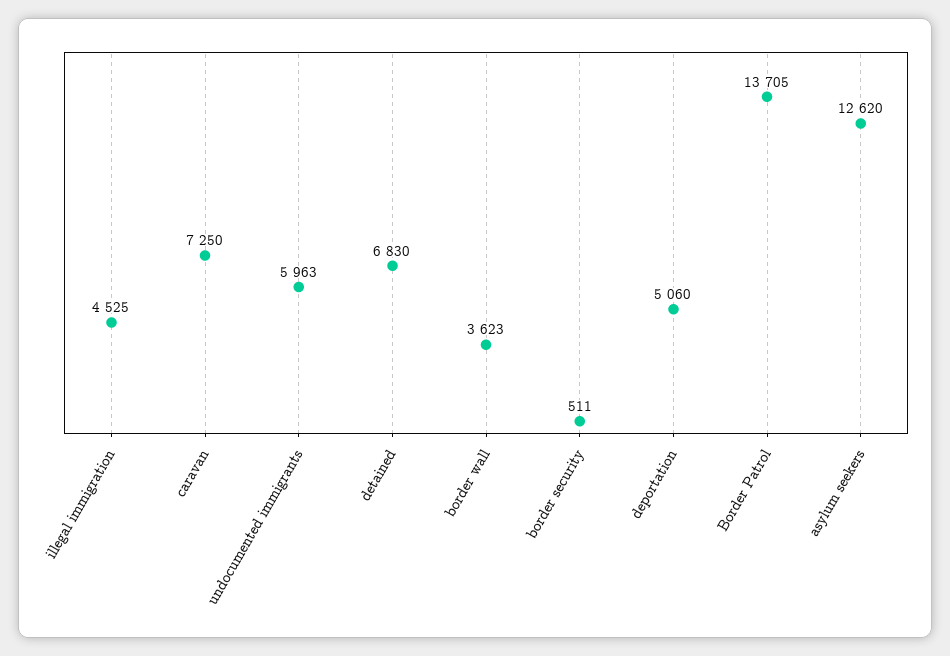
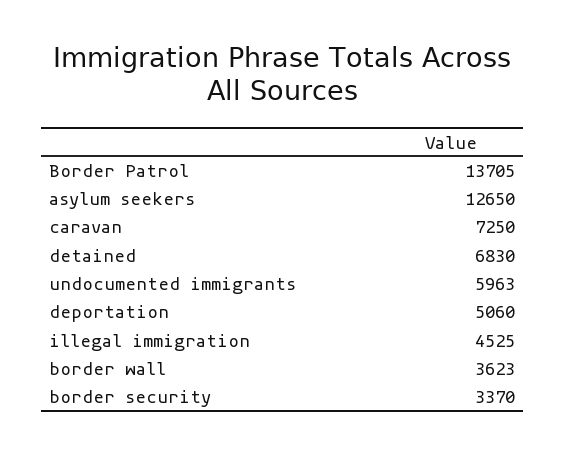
border security: 511 -> 3370
asylum seekers: 12620 -> 12650

